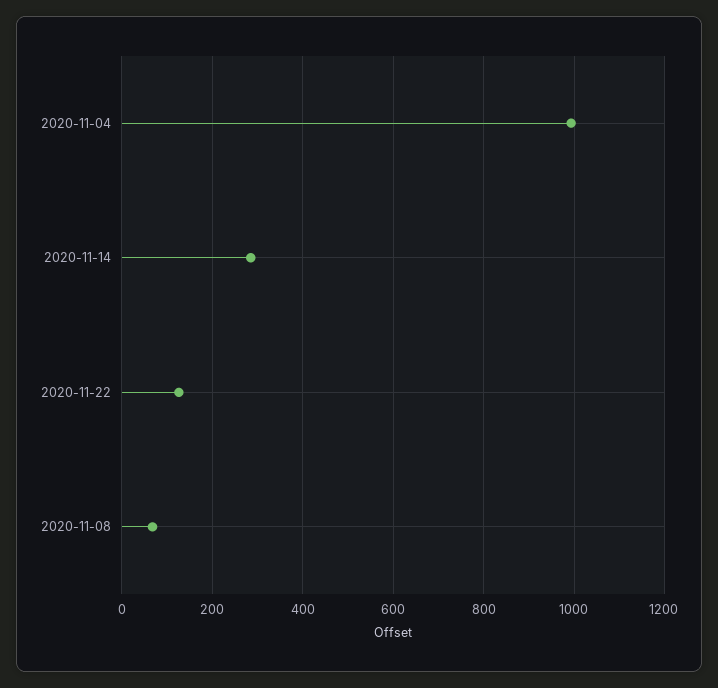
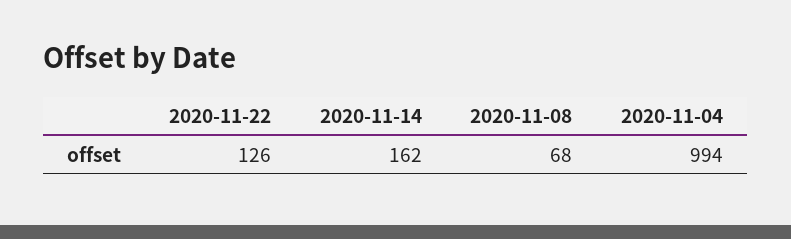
2020-11-14: 280 -> 162

